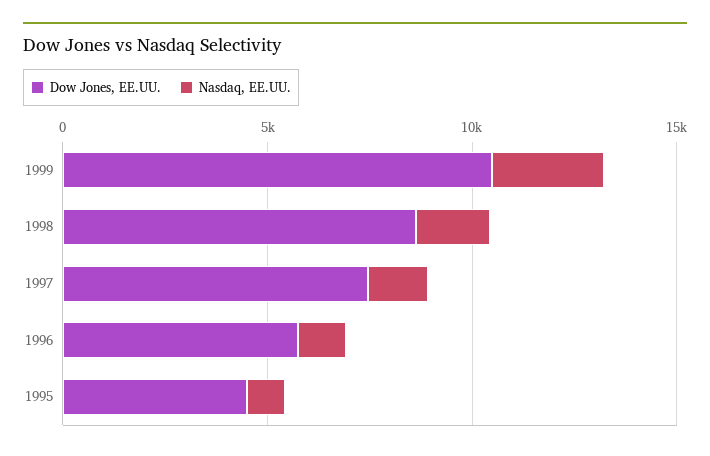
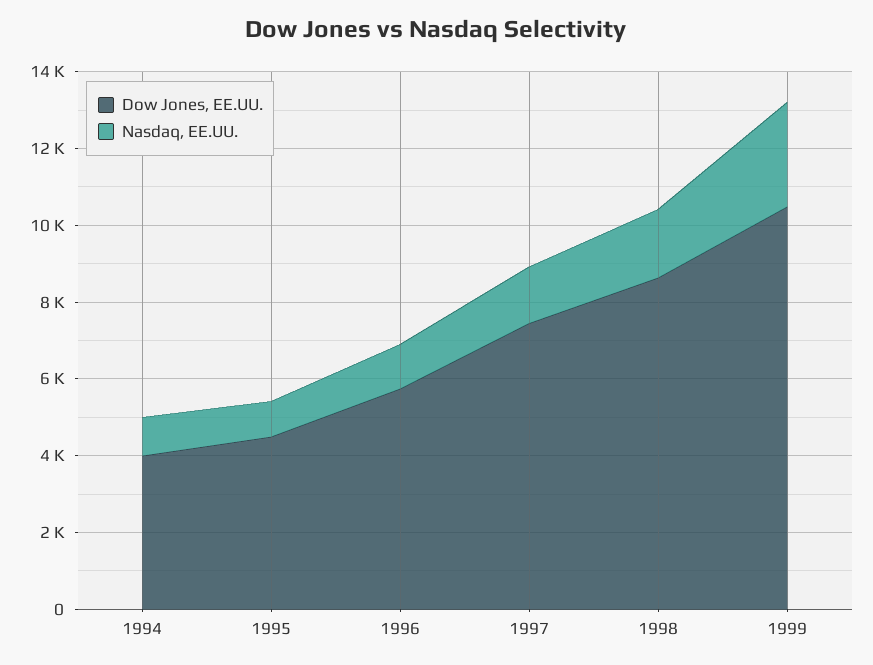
Dow Jones, EE.UU., 1994: none -> 4000
Nasdaq, EE.UU., 1994: none -> 1000

